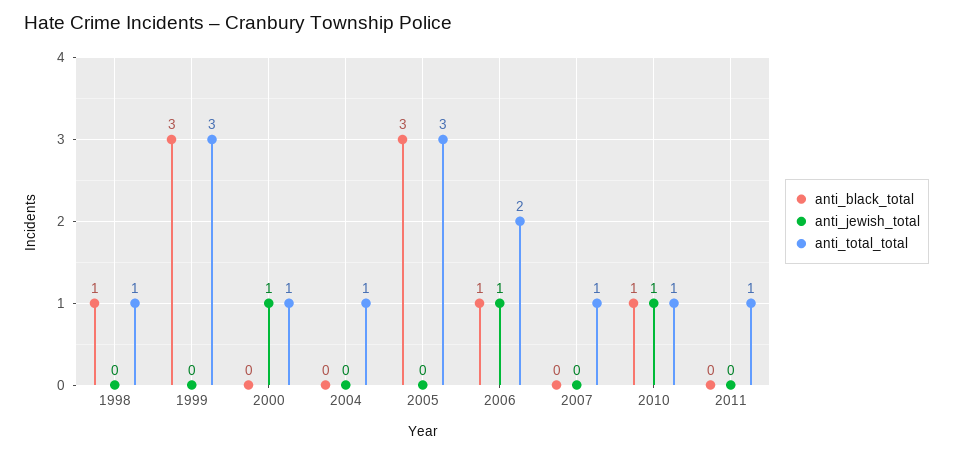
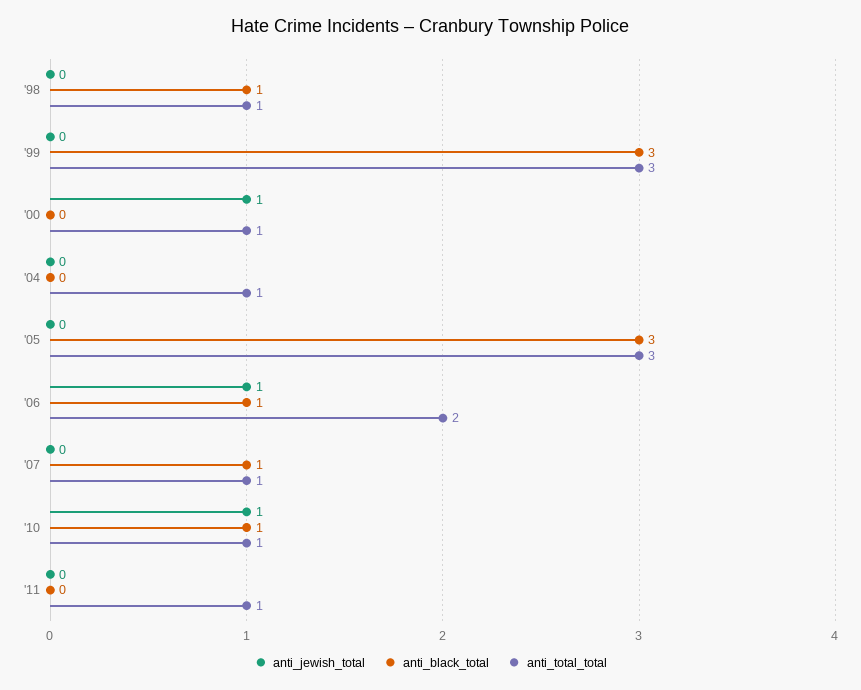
anti_black_total, 2007: 0 -> 1

